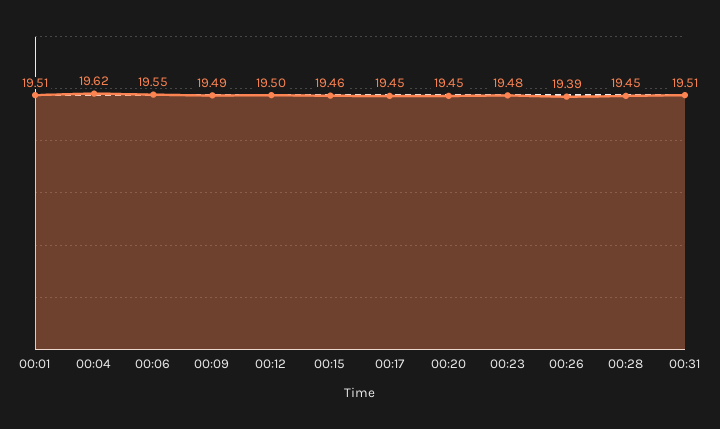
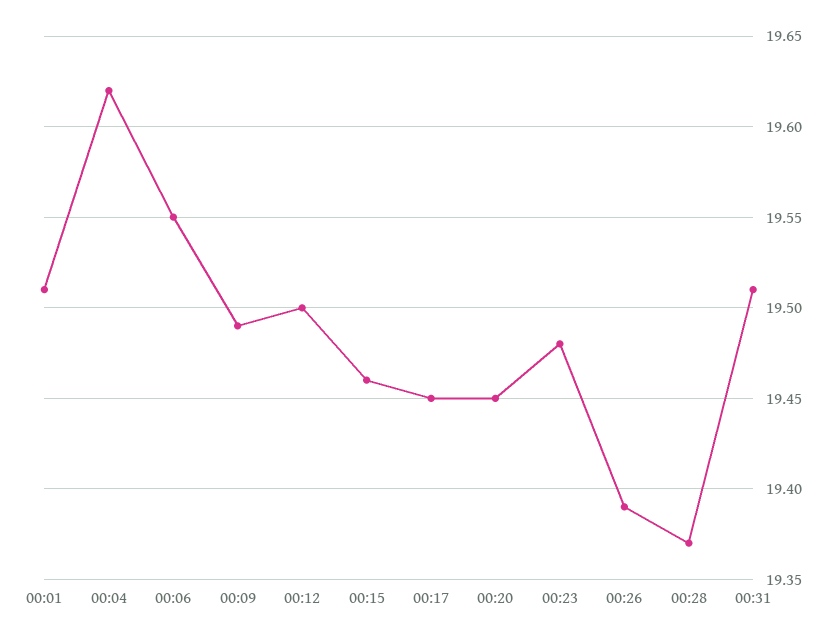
00:28: 19.45 -> 19.37

